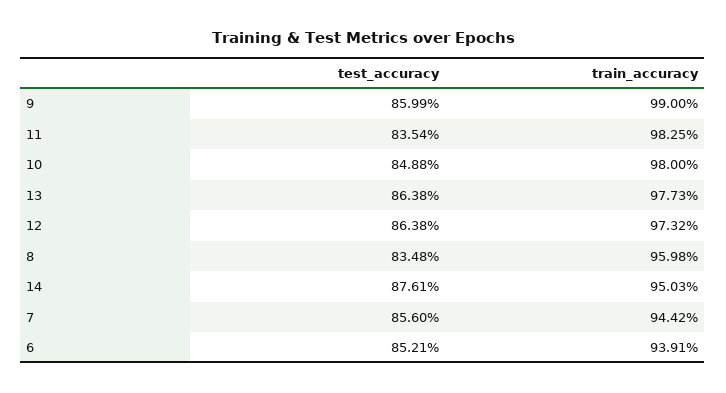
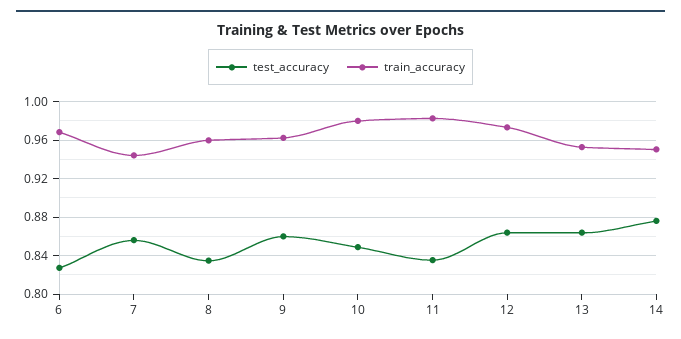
train_accuracy, 9: 0.99 -> 0.96
train_accuracy, 13: 0.9773 -> 0.95
test_accuracy, 6: 0.8521 -> 0.83
train_accuracy, 6: 0.9391 -> 0.97

